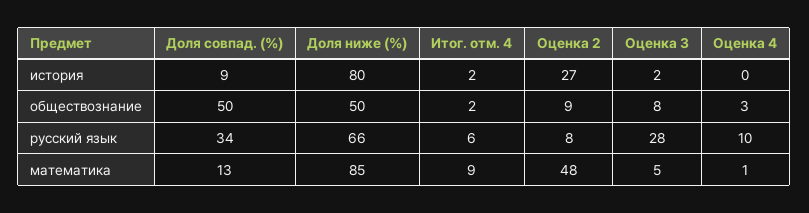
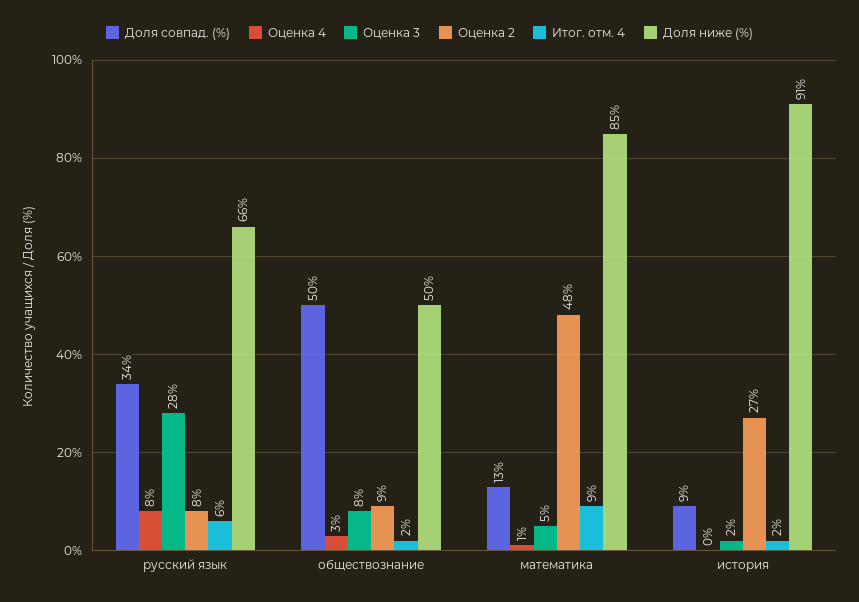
Доля ниже (%), история: 80 -> 91
Оценка 4, русский язык: 10 -> 8

